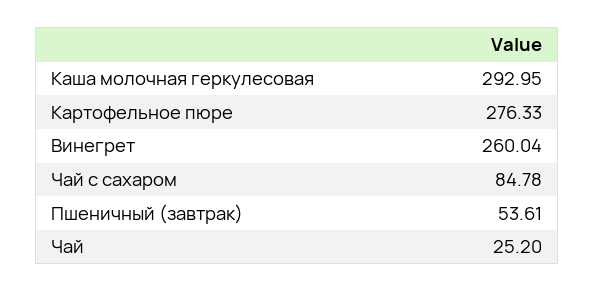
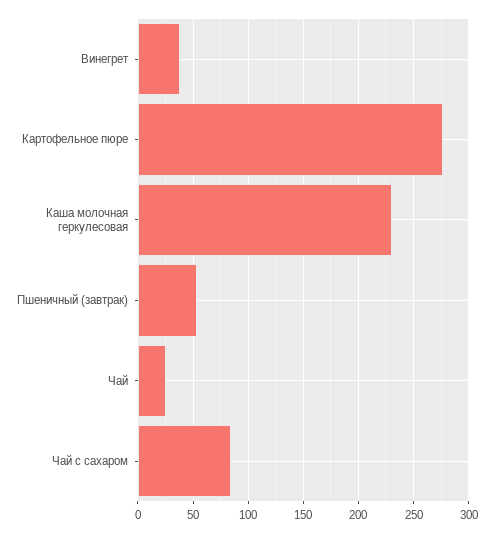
Каша молочная геркулесовая: 292.95 -> 230
Винегрет: 260.04 -> 40

